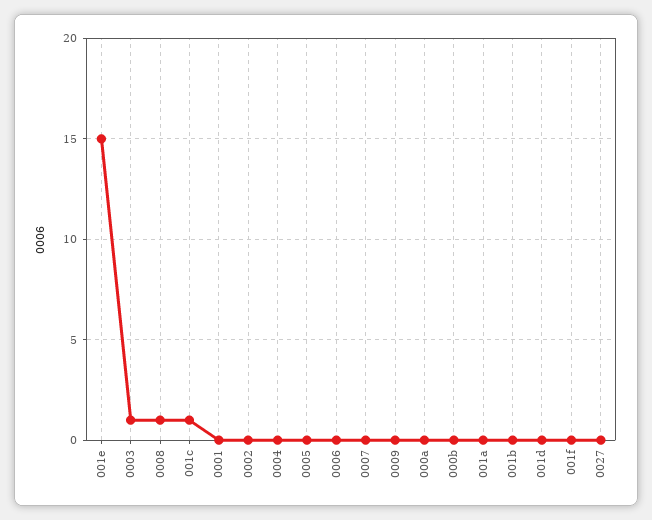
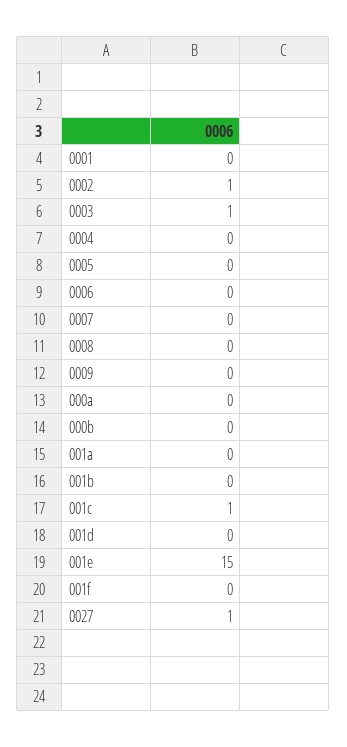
0008: 1 -> 0
0002: 0 -> 1
0027: 0 -> 1

